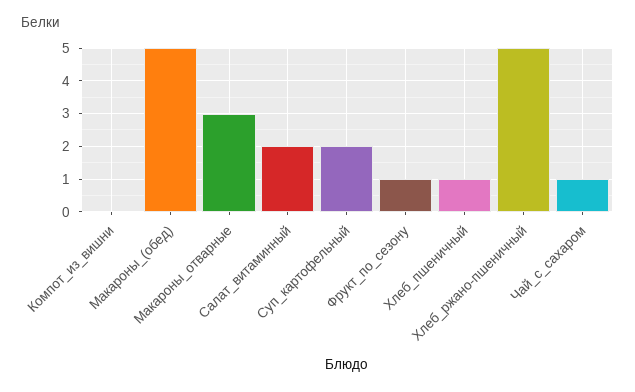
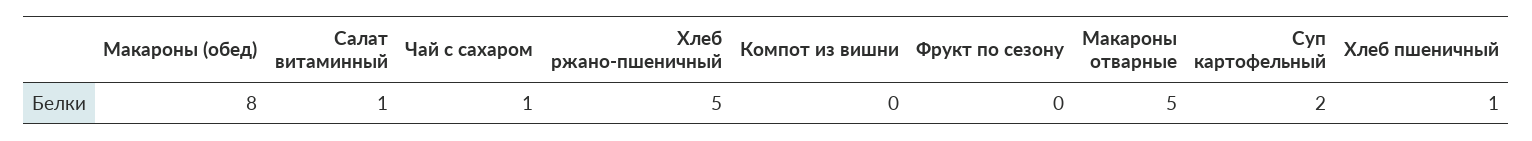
Макароны_(обед): 5 -> 8
Макароны_отварные: 3 -> 5
Салат_витаминный: 2 -> 1
Фрукт_по_сезону: 1 -> 0

